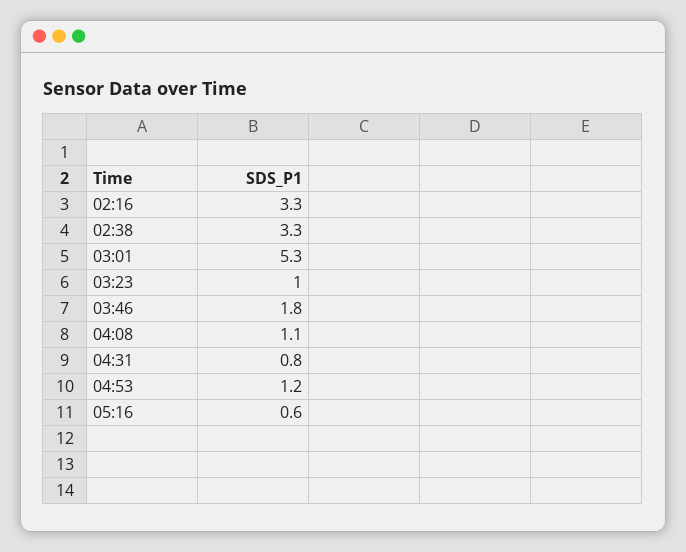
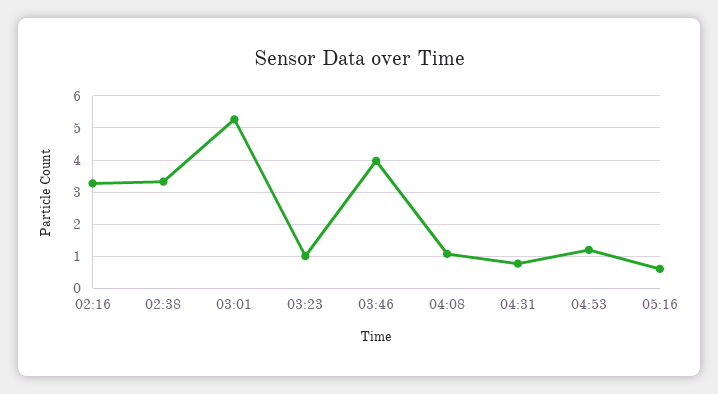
03:46: 1.8 -> 4

